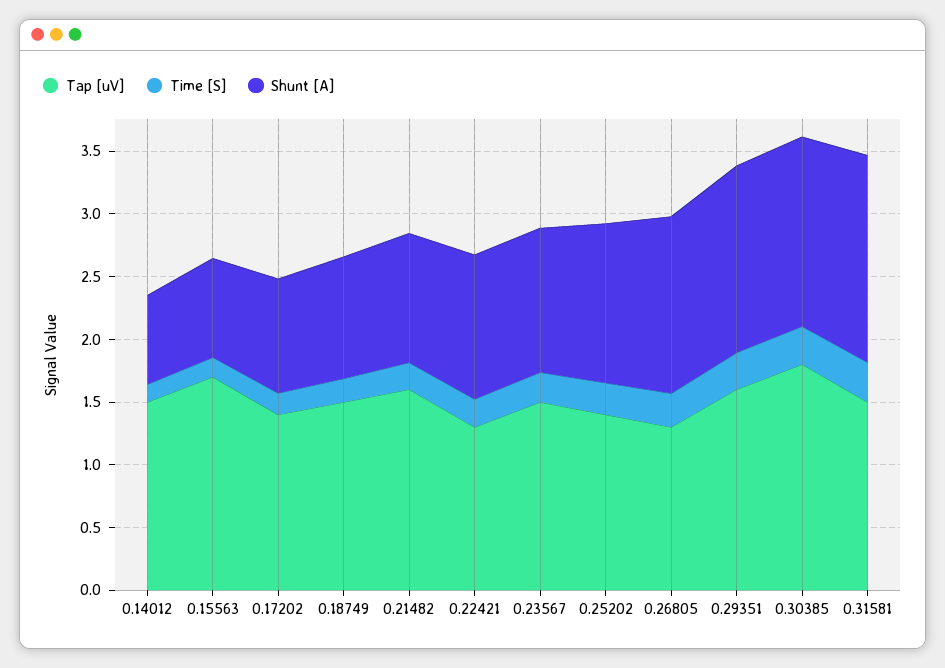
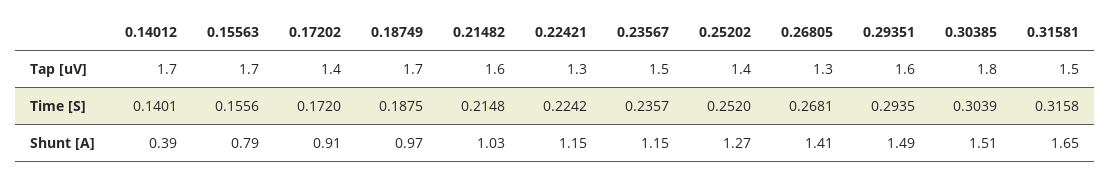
Tap [uV], 0.14012: 1.5 -> 1.7
Shunt [A], 0.14012: 0.7 -> 0.39
Tap [uV], 0.18749: 1.5 -> 1.7

